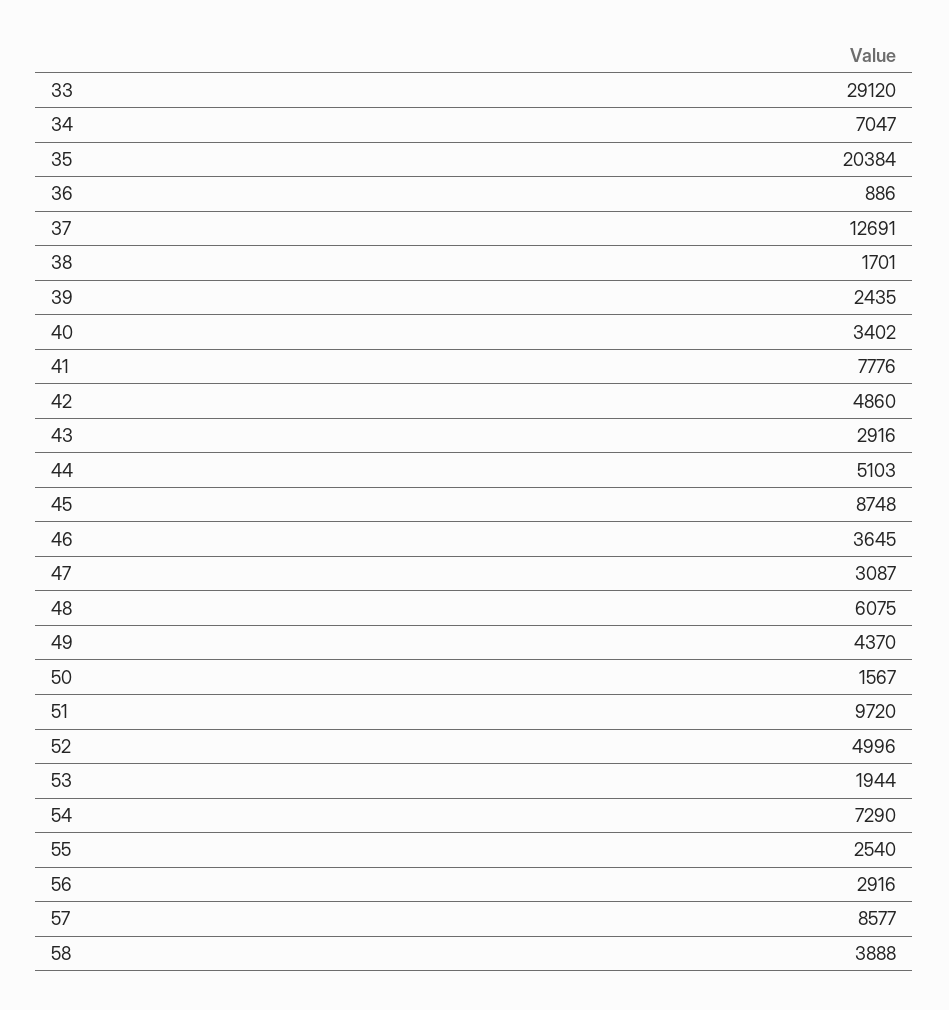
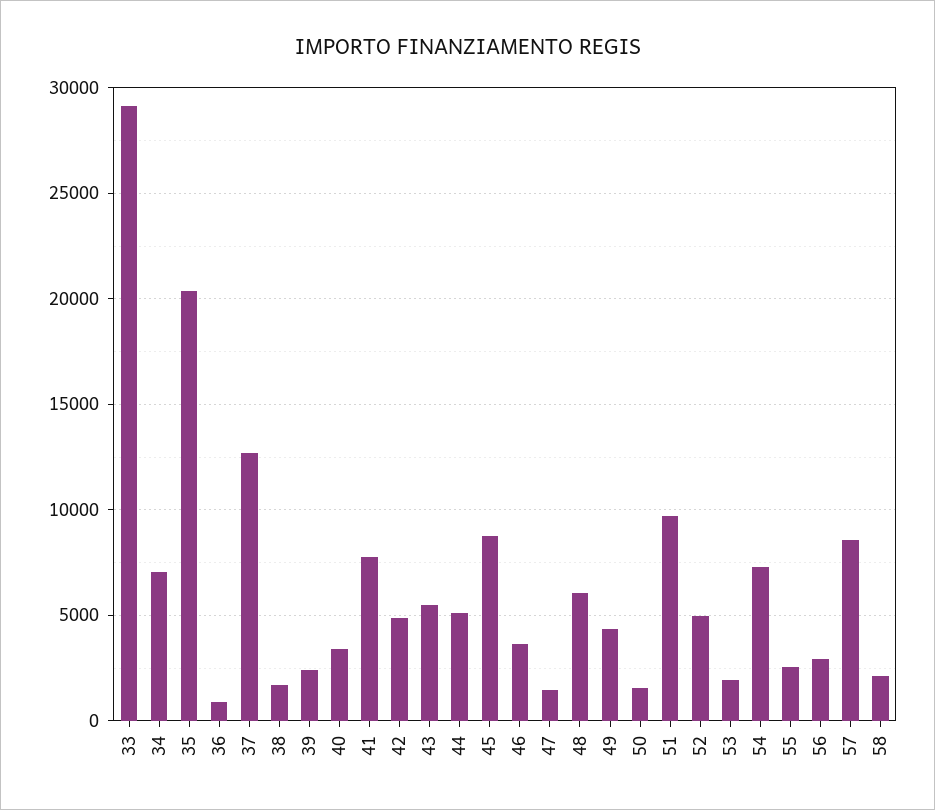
43: 2916 -> 5500
47: 3087 -> 1500
58: 3888 -> 2000

